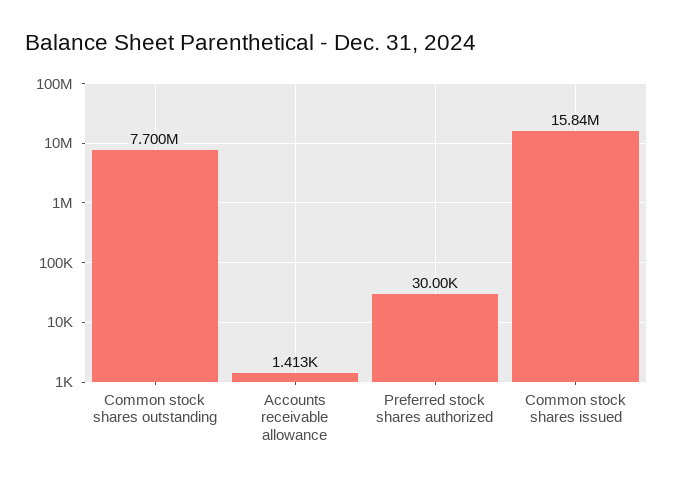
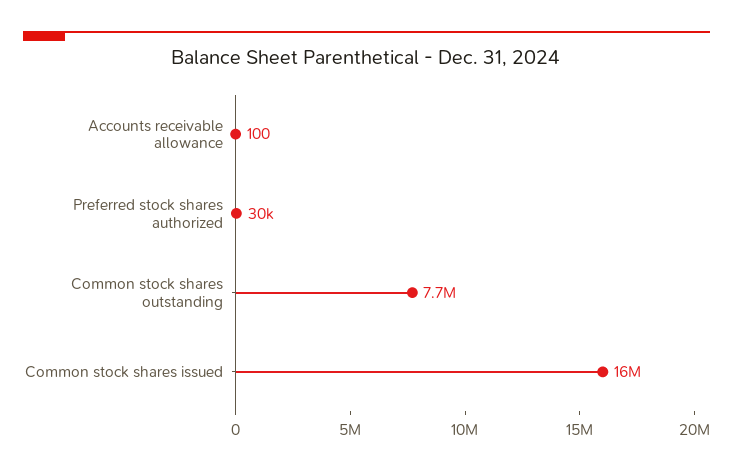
Accounts receivable allowance: 1413 -> 100

